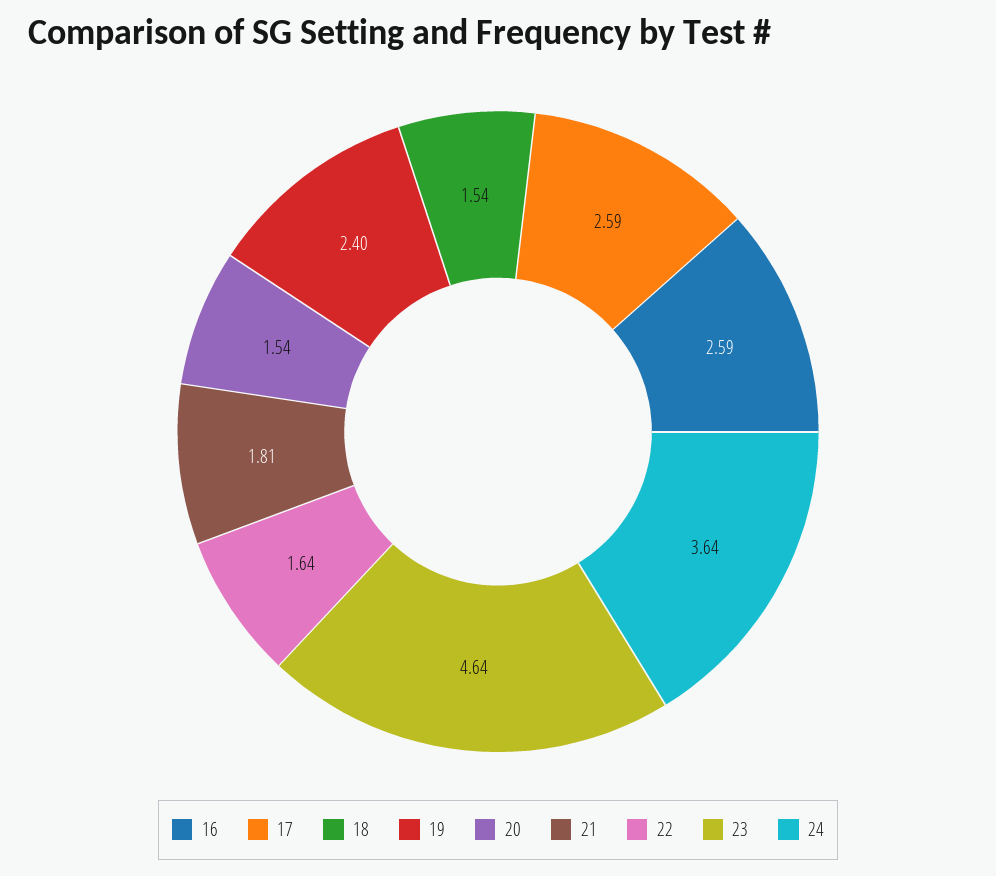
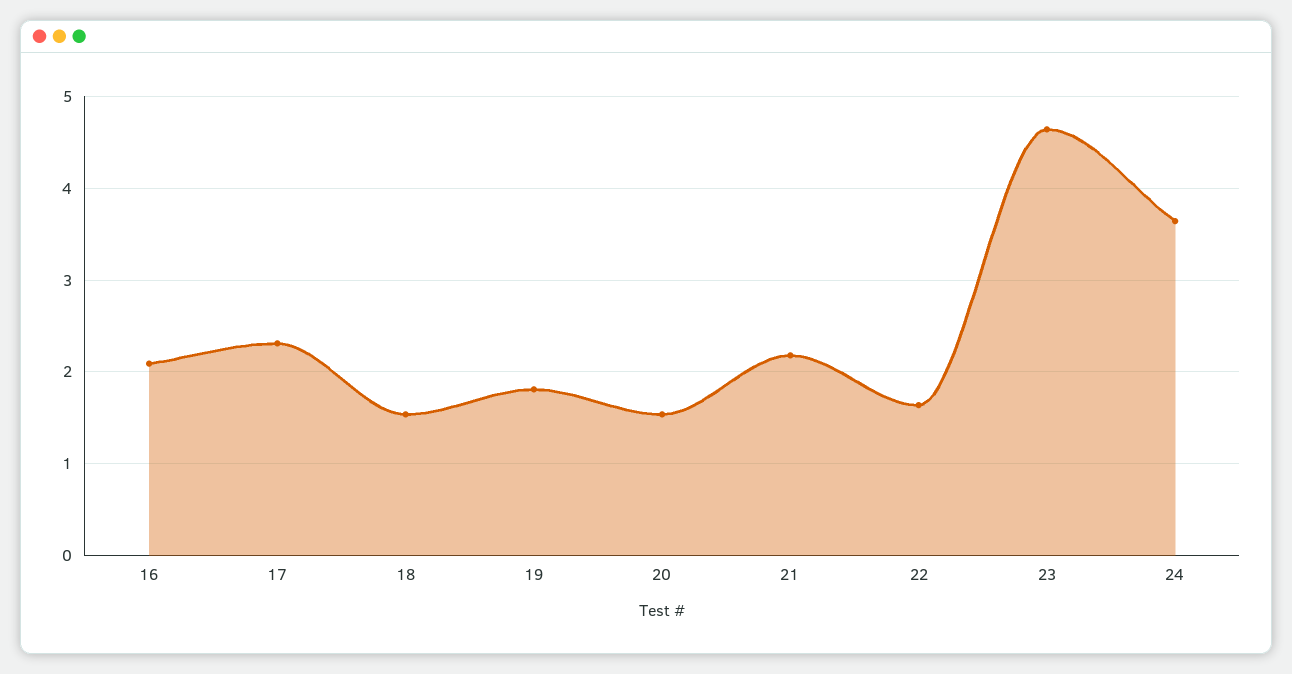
16: 2.59 -> 2.1
17: 2.59 -> 2.3
19: 2.4 -> 1.8
21: 1.81 -> 2.2

